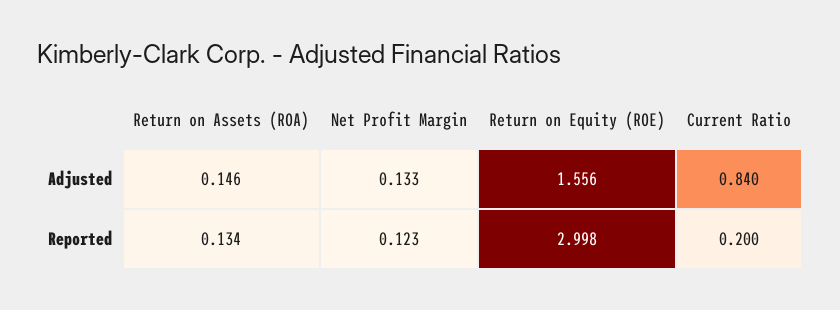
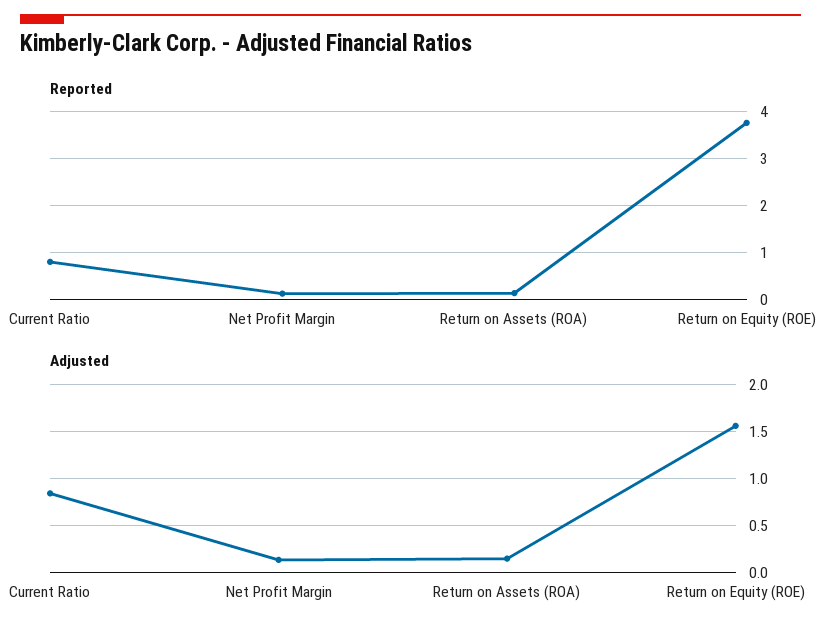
Reported, Return on Equity (ROE): 2.998 -> 3.8
Reported, Current Ratio: 0.2 -> 0.8

